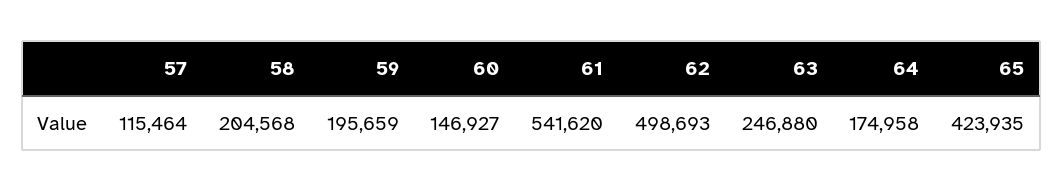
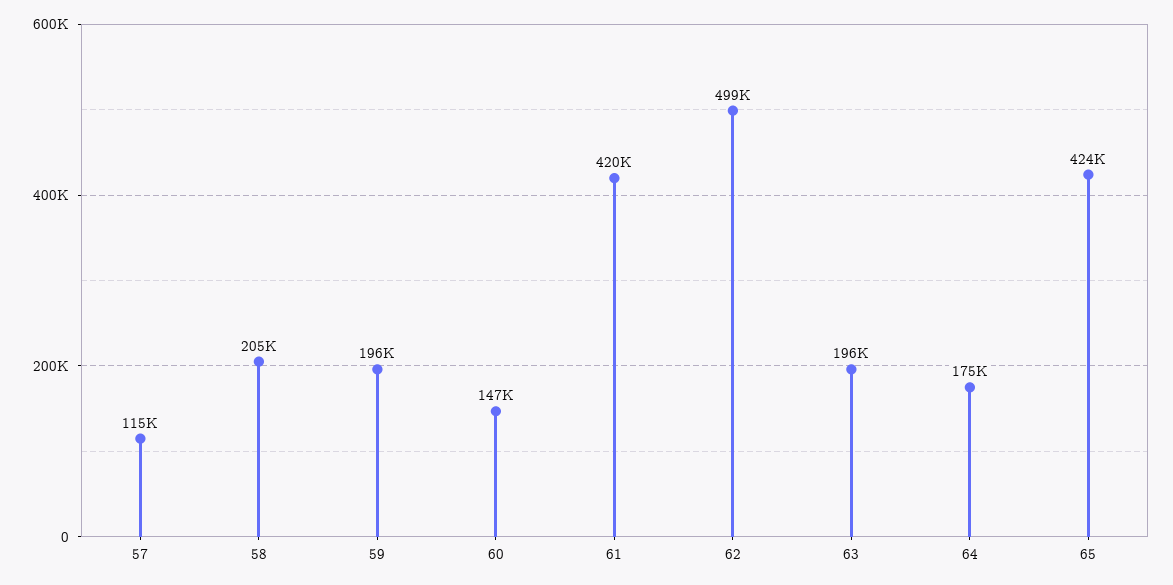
61: 541620 -> 420000
63: 246880 -> 196000

